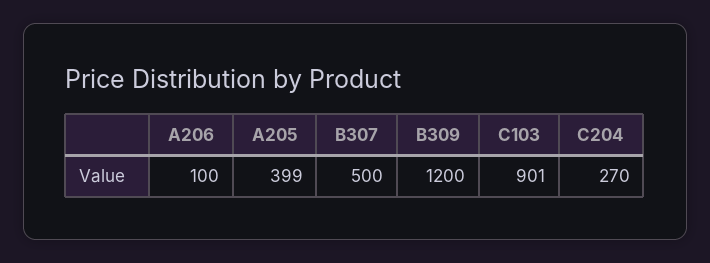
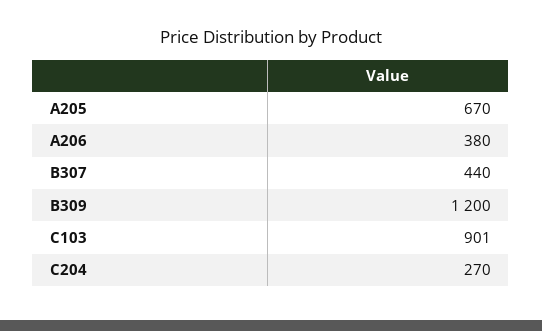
A206: 100 -> 380
A205: 399 -> 670
B307: 500 -> 440

